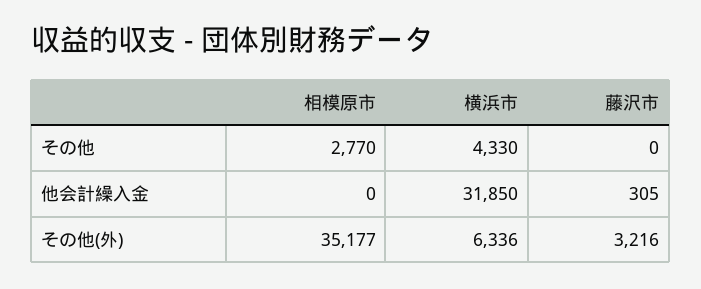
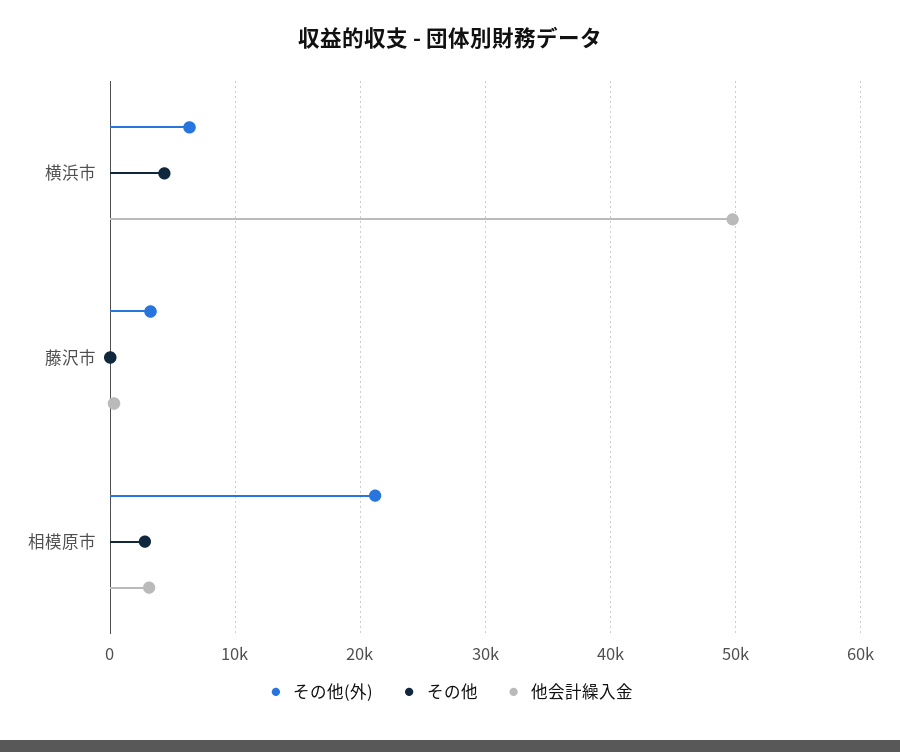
他会計繰入金, 相模原市: 0 -> 3000
他会計繰入金, 横浜市: 31850 -> 50000
その他(外), 相模原市: 35177 -> 21000

